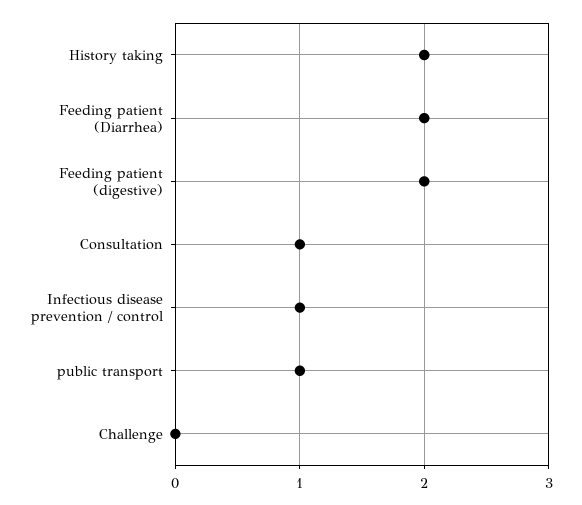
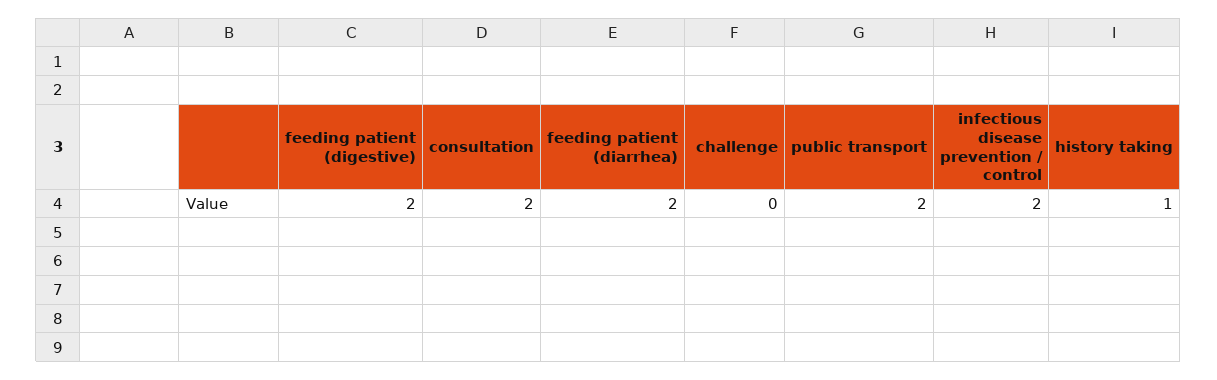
History taking: 2 -> 1
Consultation: 1 -> 2
Infectious disease prevention / control: 1 -> 2
public transport: 1 -> 2

